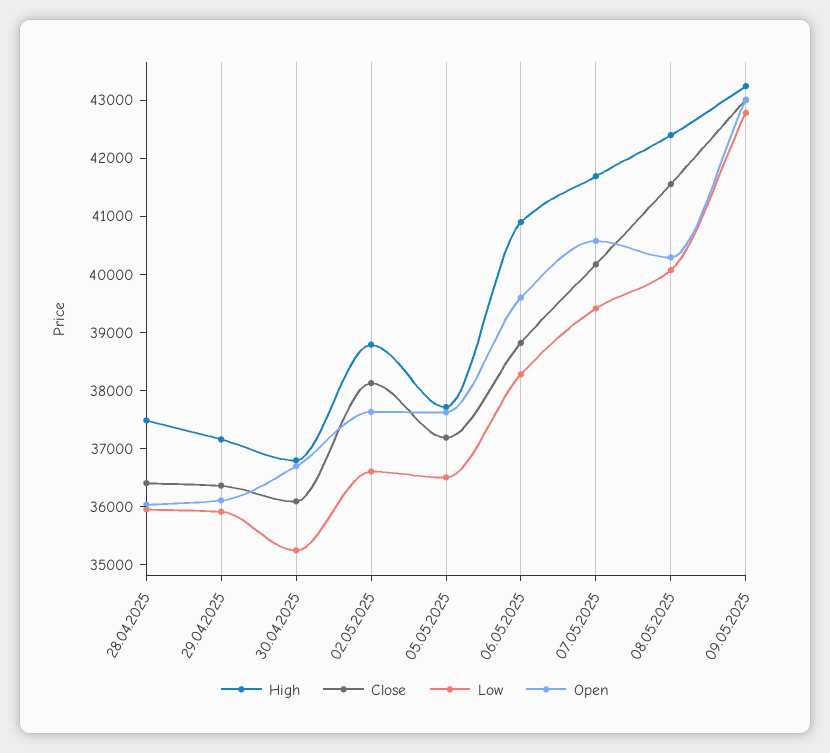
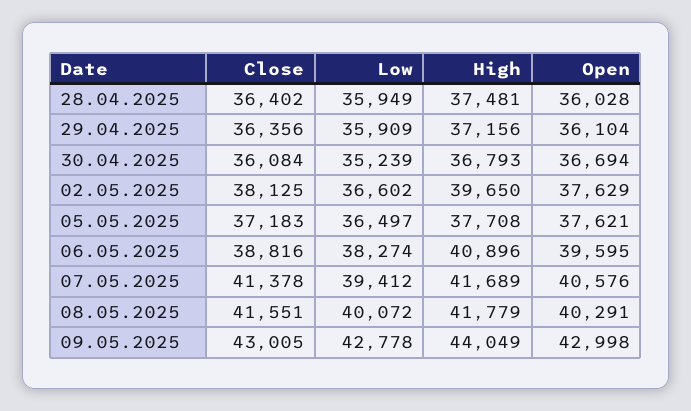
High, 02.05.2025: 38800 -> 39650
Close, 07.05.2025: 40200 -> 41378
High, 08.05.2025: 42400 -> 41779
High, 09.05.2025: 43200 -> 44049

